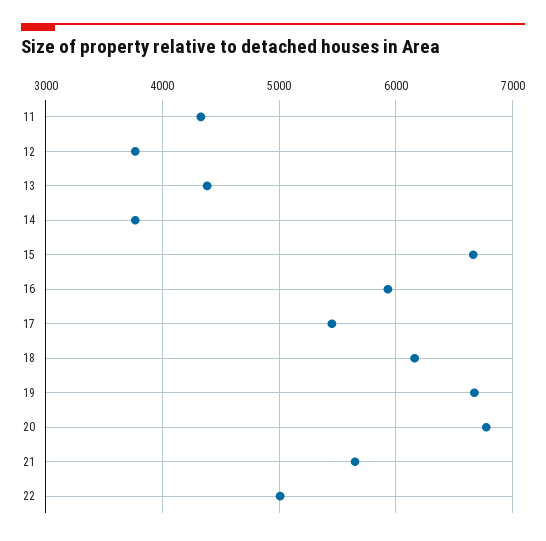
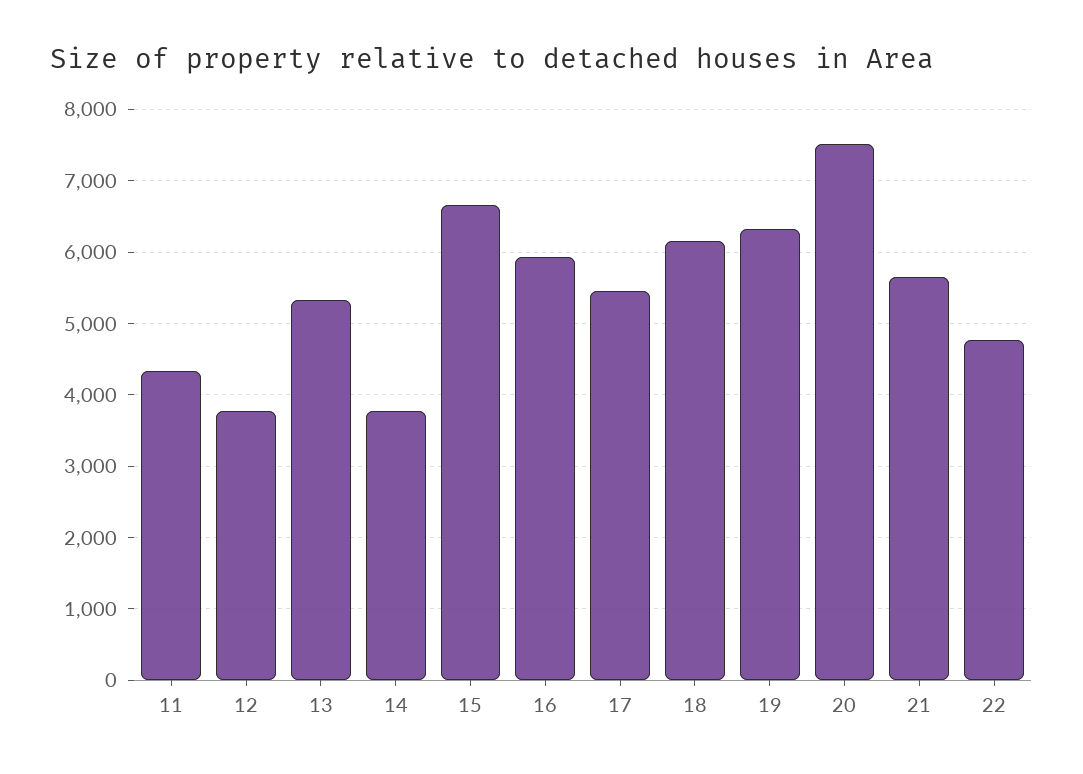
13: 4400 -> 5300
19: 6700 -> 6300
20: 6800 -> 7500
22: 5000 -> 4800

